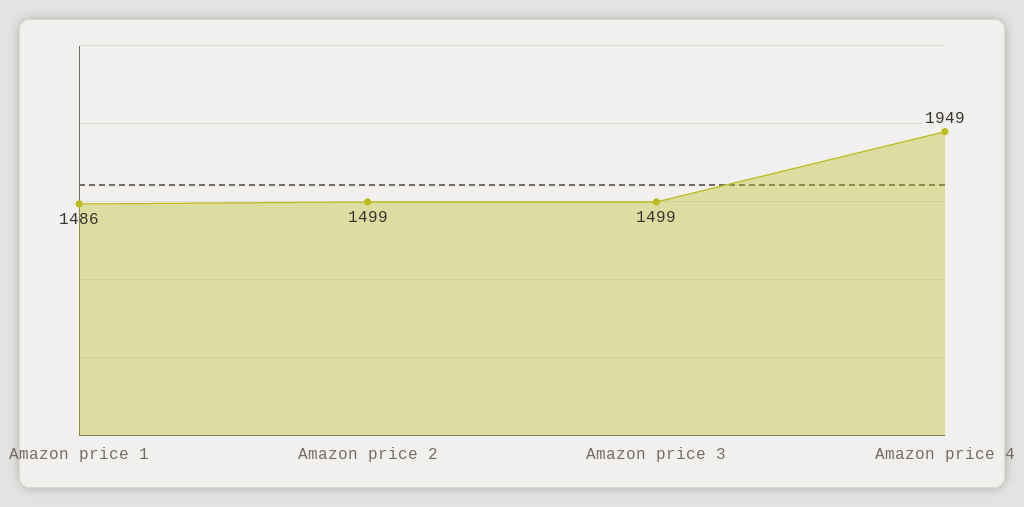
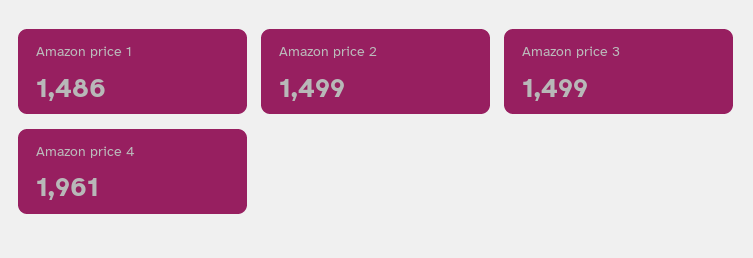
Amazon price 4: 1949 -> 1961

